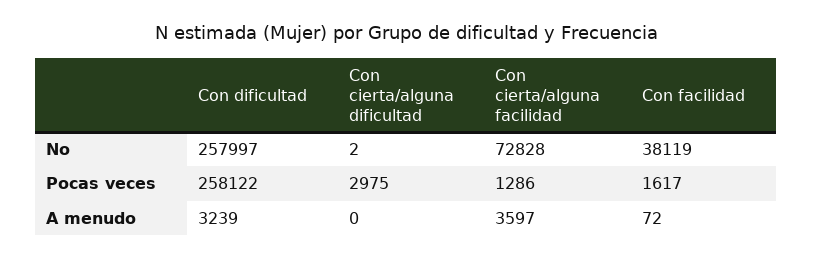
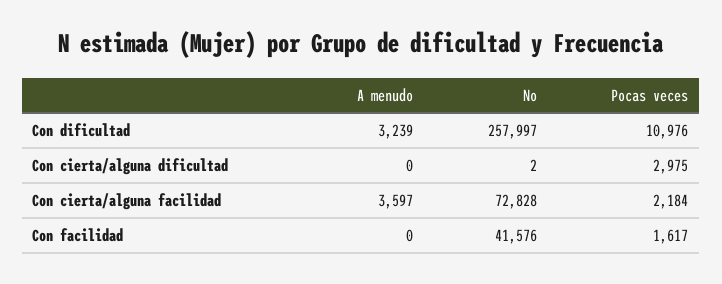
Con facilidad, No: 38119 -> 41576
Con dificultad, Pocas veces: 258122 -> 10976
Con cierta/alguna facilidad, Pocas veces: 1286 -> 2184
Con facilidad, A menudo: 72 -> 0

